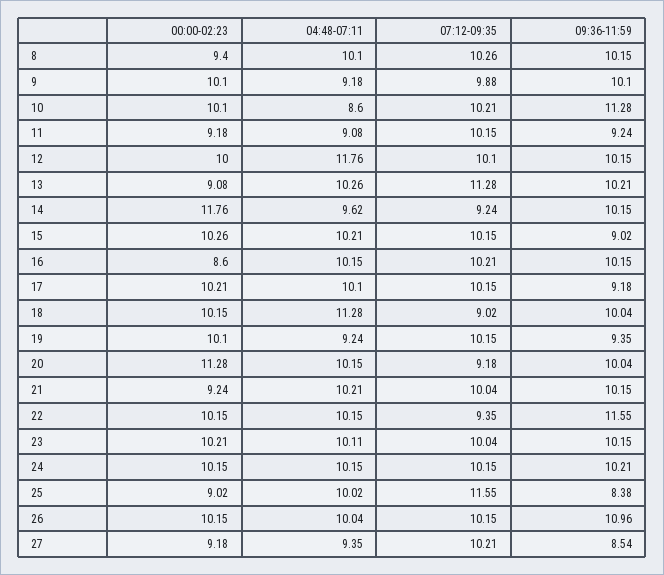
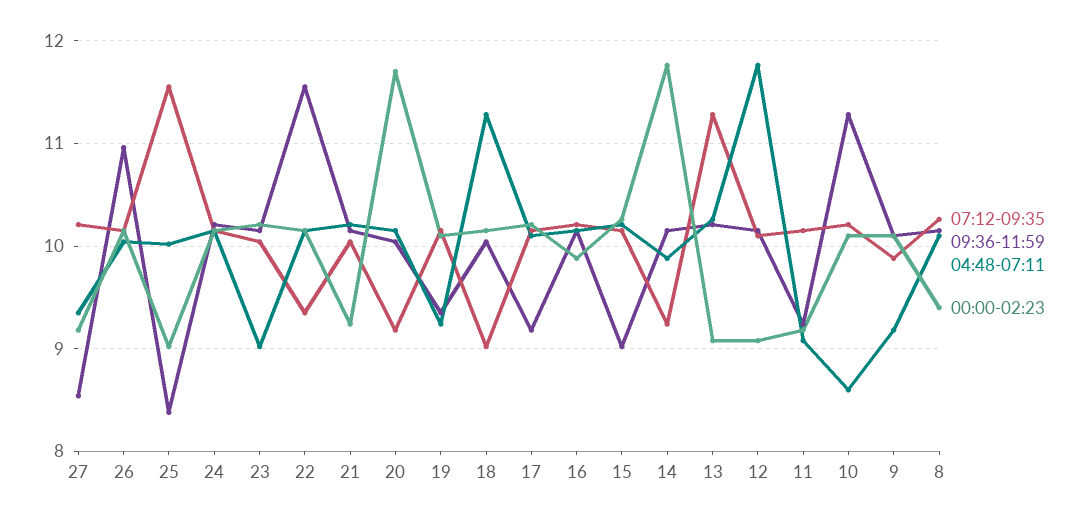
00:00-02:23, 12: 10 -> 9.1
04:48-07:11, 14: 9.62 -> 9.9
00:00-02:23, 16: 8.6 -> 9.9
00:00-02:23, 20: 11.28 -> 11.7
04:48-07:11, 23: 10.11 -> 9

